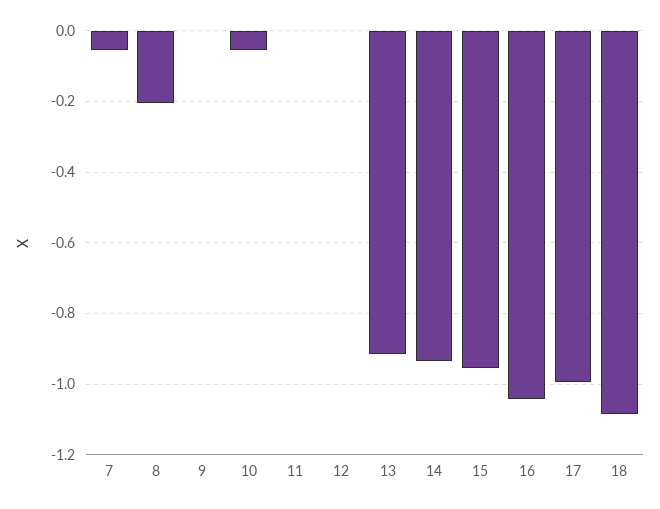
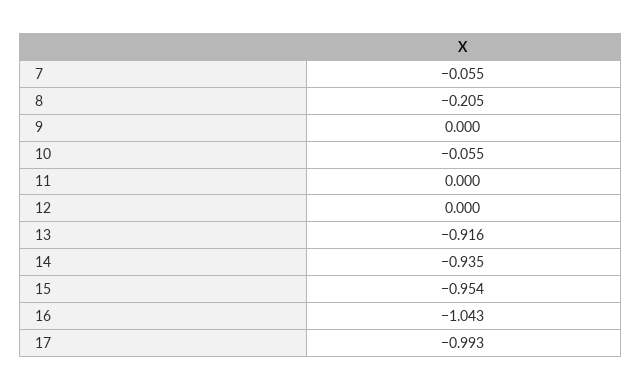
18: -1.08 -> none

